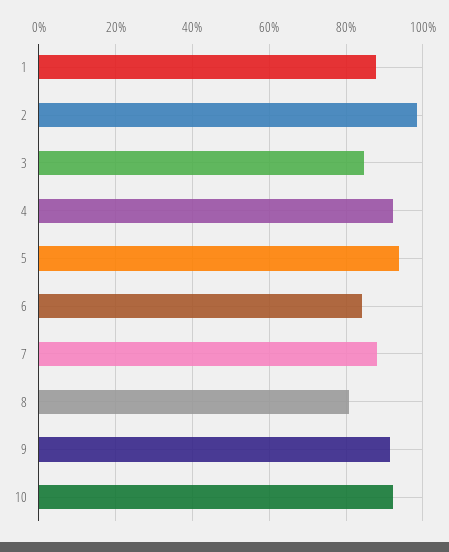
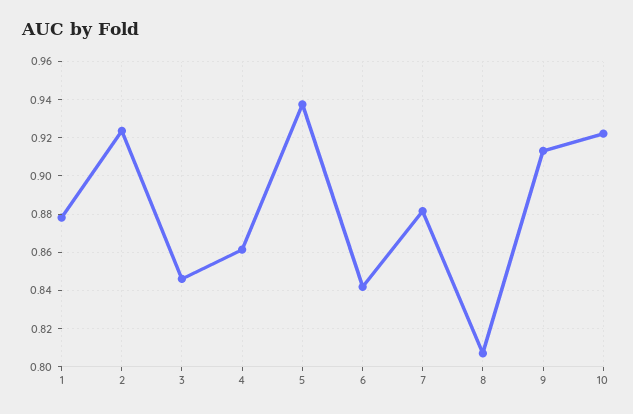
2: 0.98 -> 0.925
4: 0.92 -> 0.86

